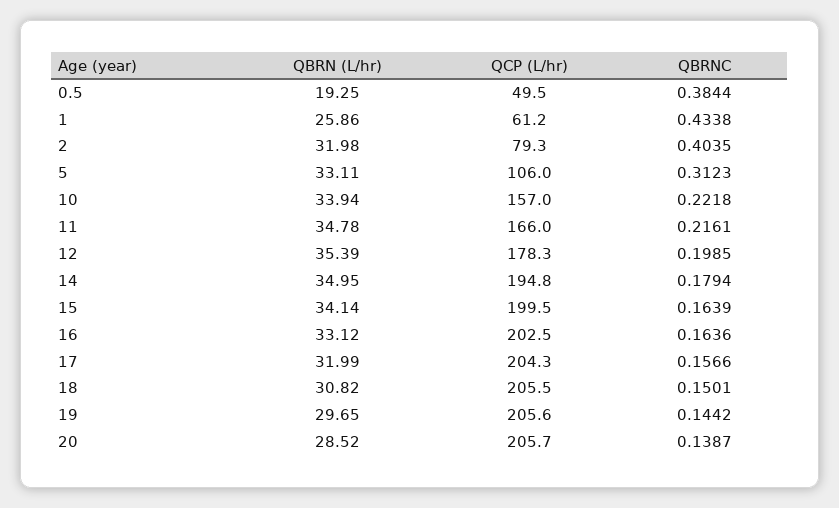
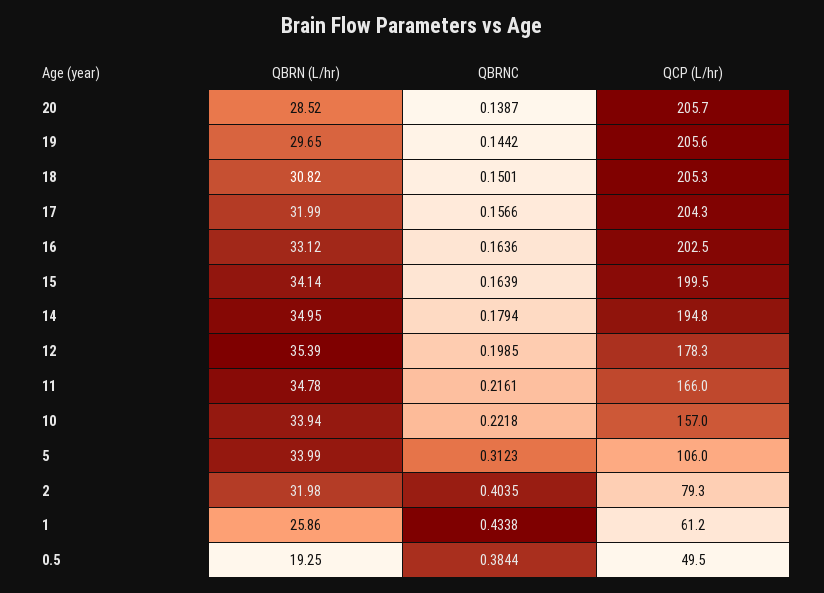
QBRN (L/hr), 5: 33.11 -> 33.99
QCP (L/hr), 18: 205.5 -> 205.3

